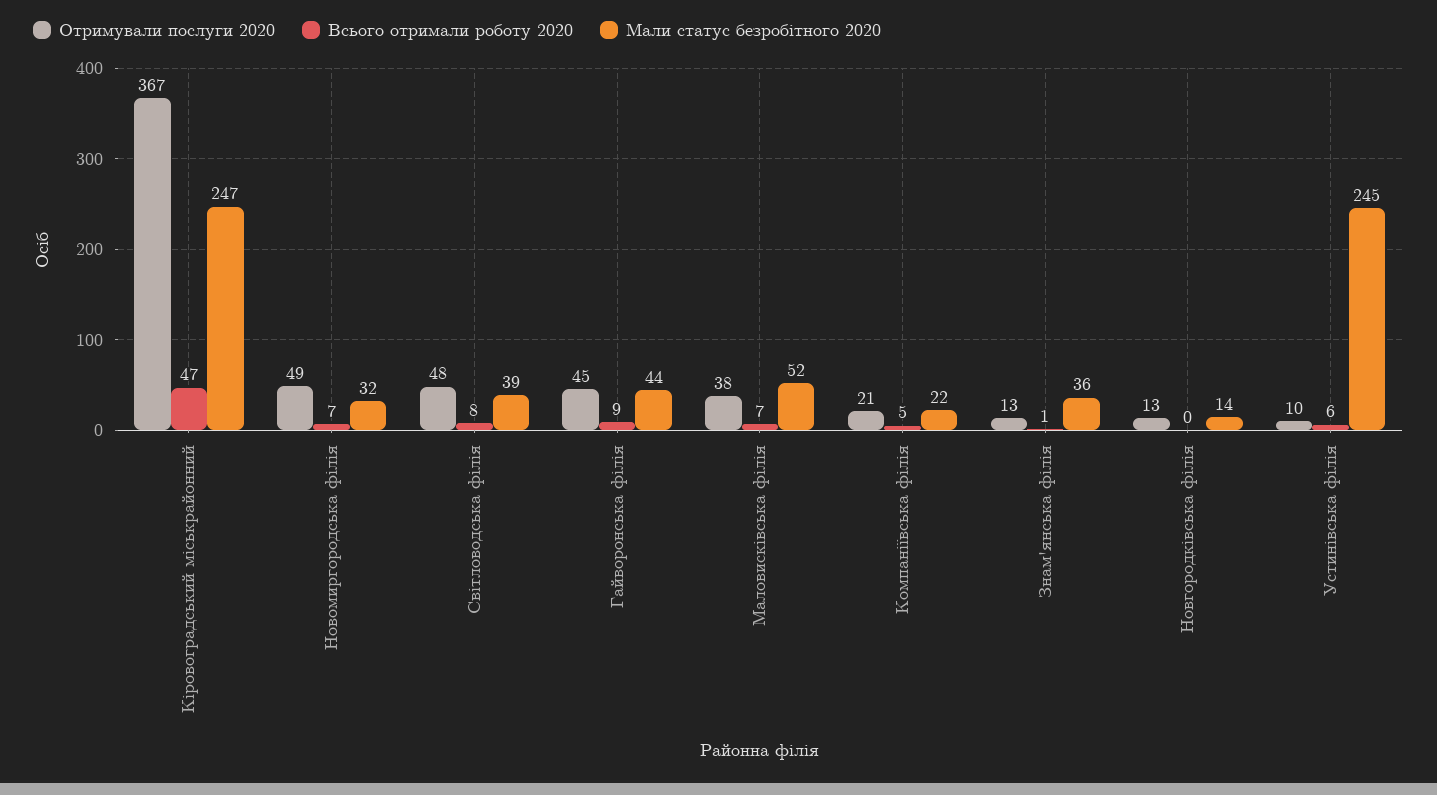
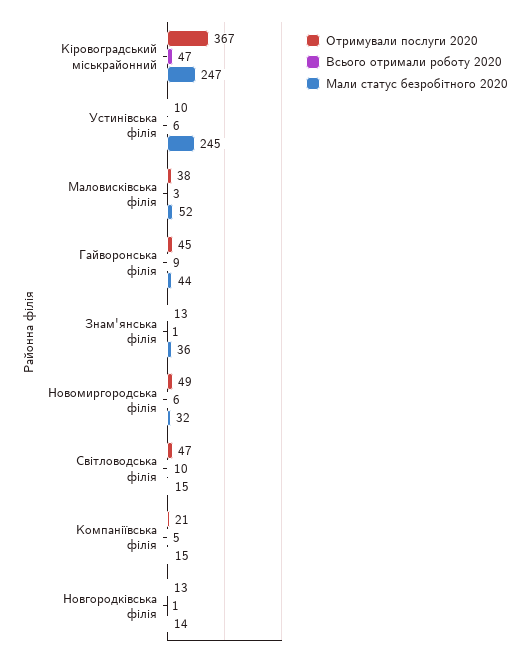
Всього отримали роботу 2020, Новомиргородська філія: 7 -> 6
Отримували послуги 2020, Світловодська філія: 48 -> 47
Всього отримали роботу 2020, Світловодська філія: 8 -> 10
Мали статус безробітного 2020, Світловодська філія: 39 -> 15
Всього отримали роботу 2020, Маловисківська філія: 7 -> 3
Мали статус безробітного 2020, Компаніївська філія: 22 -> 15
Всього отримали роботу 2020, Новгородківська філія: 0 -> 1

